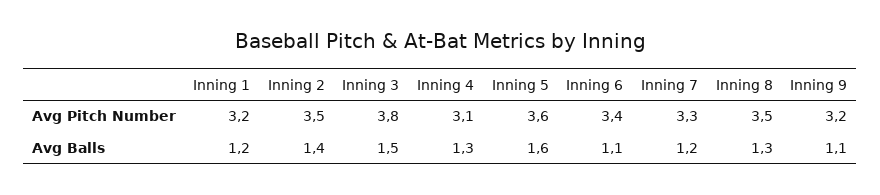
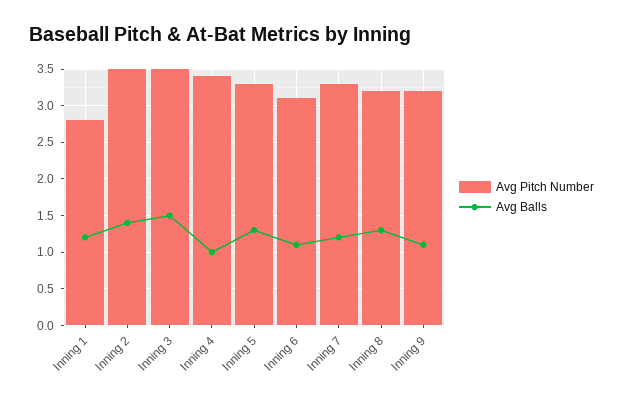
Avg Pitch Number, Inning 1: 3.2 -> 2.8
Avg Pitch Number, Inning 3: 3.8 -> 3.5
Avg Pitch Number, Inning 4: 3.1 -> 3.4
Avg Pitch Number, Inning 5: 3.6 -> 3.3
Avg Pitch Number, Inning 6: 3.4 -> 3.1
Avg Pitch Number, Inning 8: 3.5 -> 3.2
Avg Balls, Inning 4: 1.3 -> 1
Avg Balls, Inning 5: 1.6 -> 1.3

